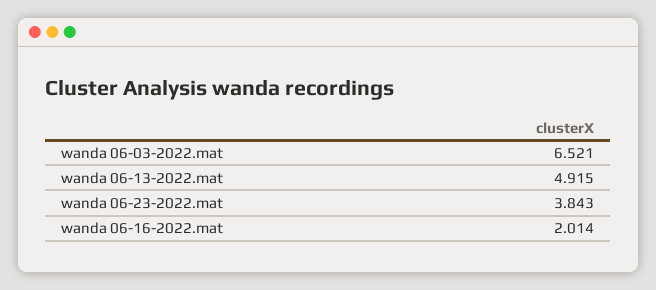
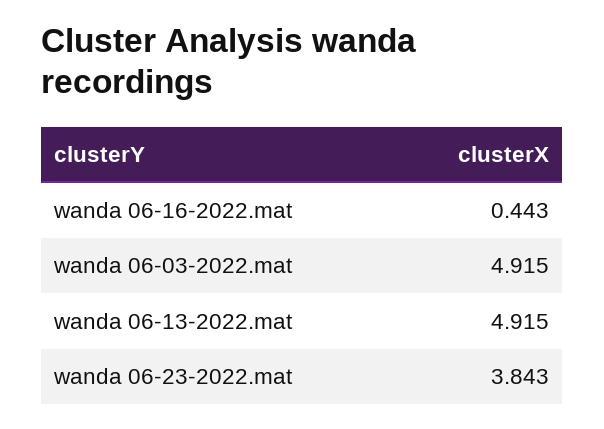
wanda 06-03-2022.mat: 6.521 -> 4.915
wanda 06-16-2022.mat: 2.014 -> 0.443

